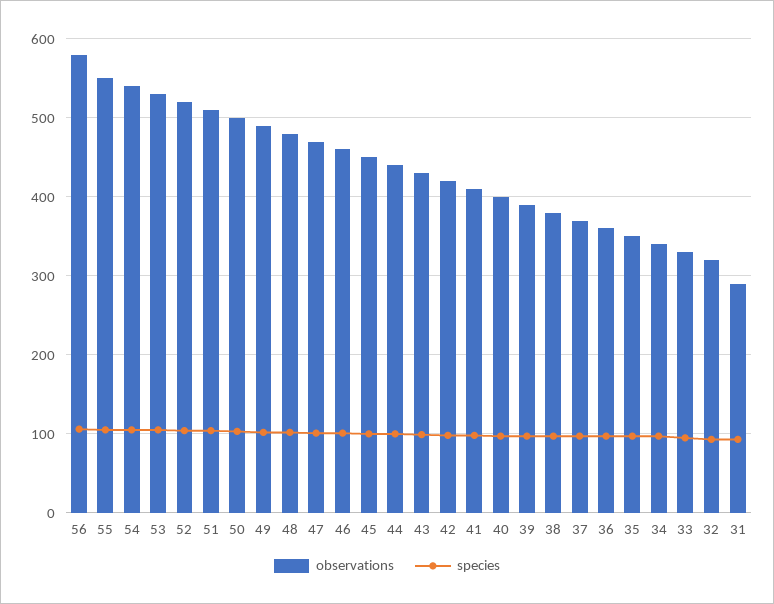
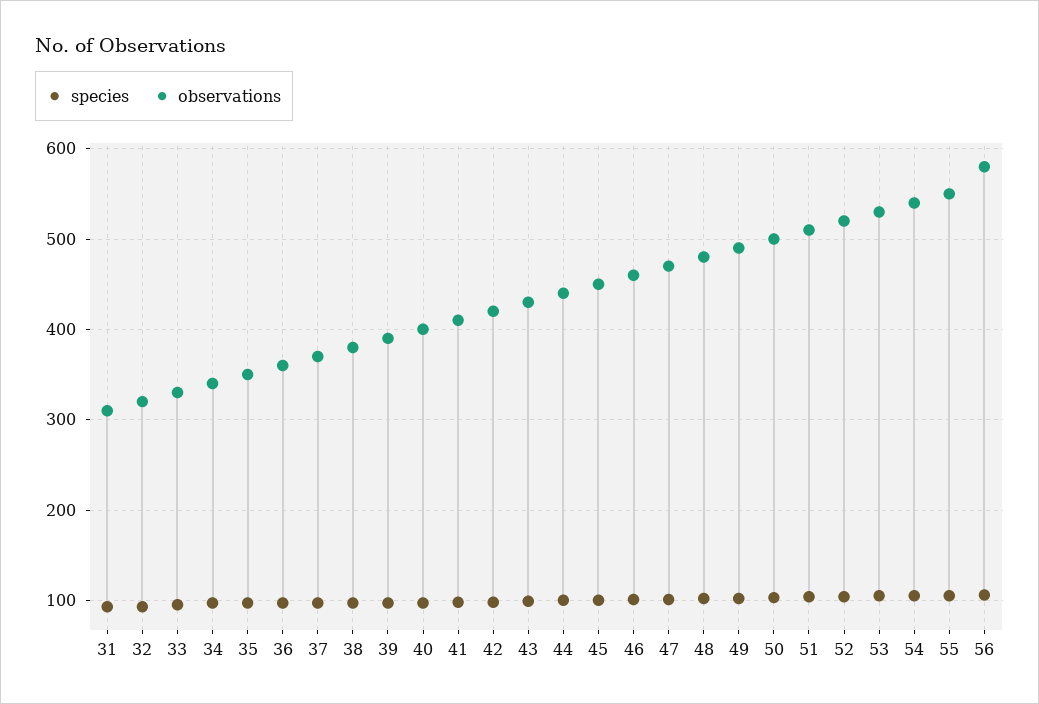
observations, 31: 290 -> 310

